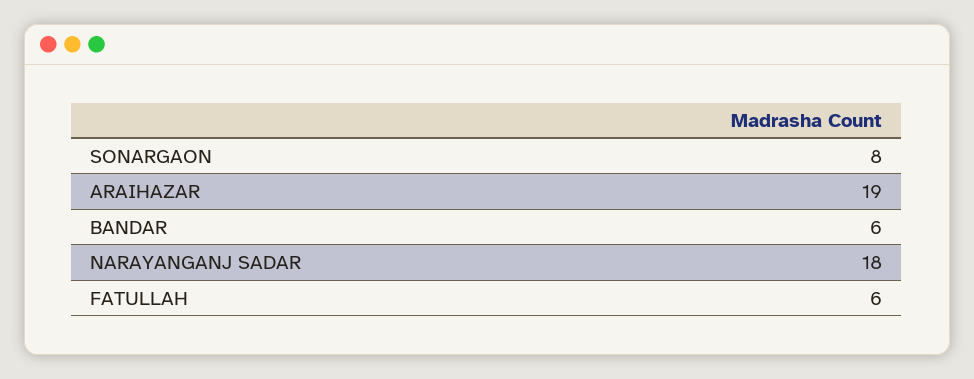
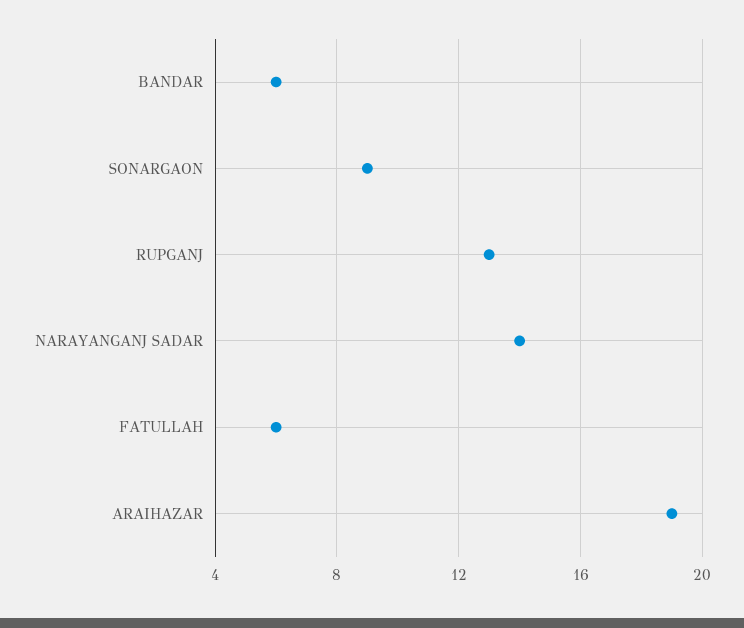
SONARGAON: 8 -> 9
NARAYANGANJ SADAR: 18 -> 14
RUPGANJ: none -> 13

